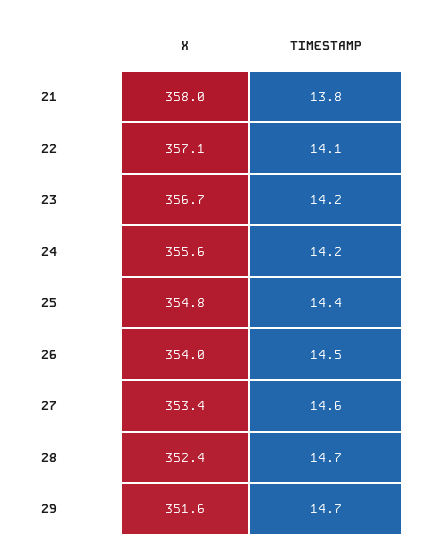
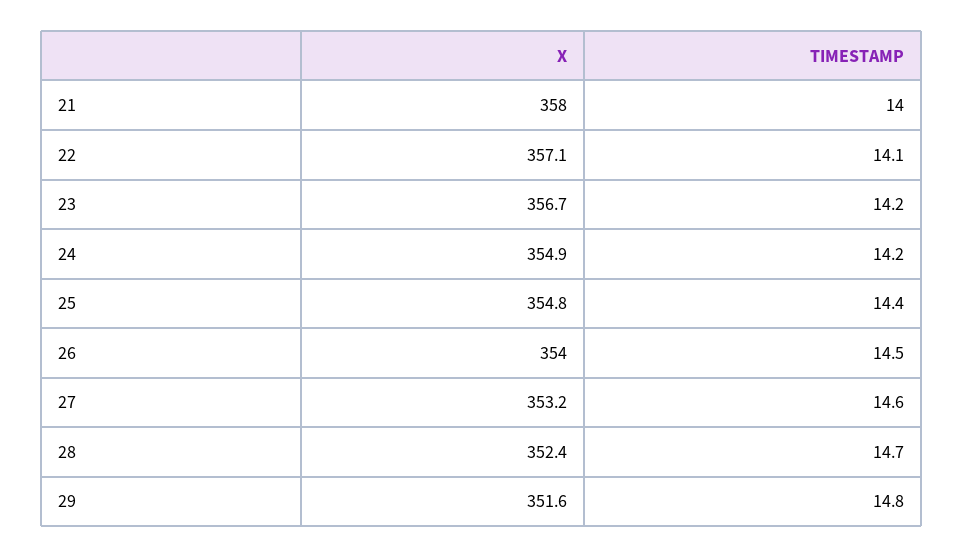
TIMESTAMP, 21: 13.8 -> 14
X, 24: 355.6 -> 354.9
X, 27: 353.4 -> 353.2
TIMESTAMP, 29: 14.7 -> 14.8

